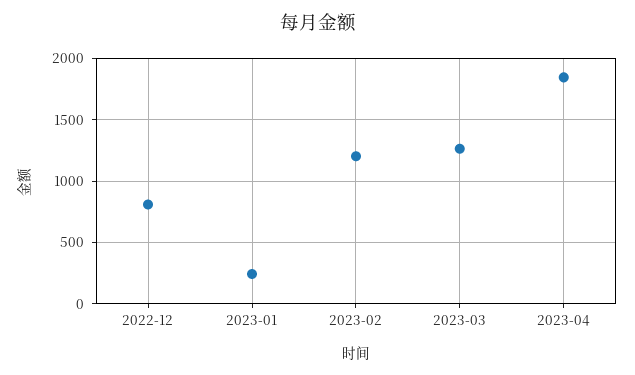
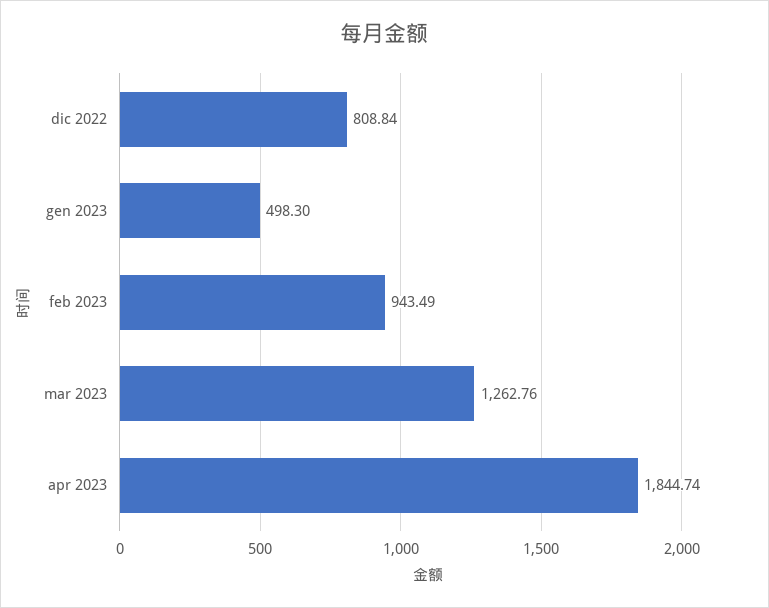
2023-01: 250 -> 498.3
2023-02: 1200 -> 943.49

